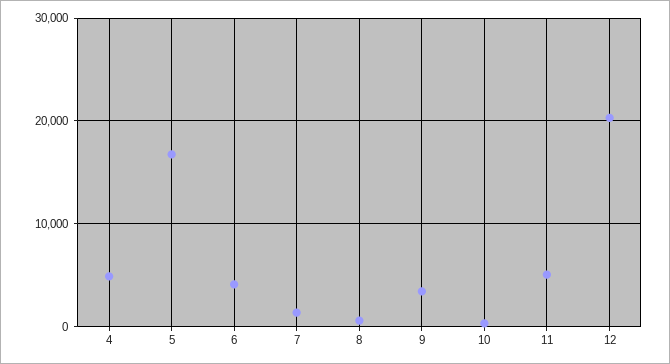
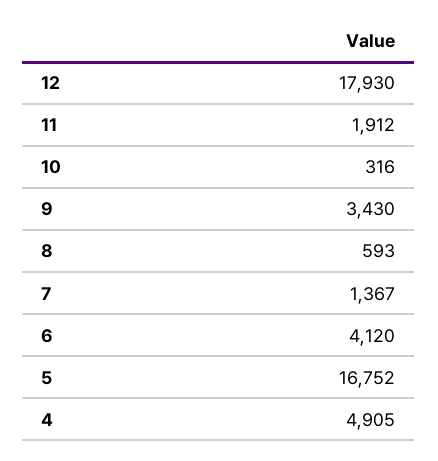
11: 5000 -> 1912
12: 20000 -> 17930

